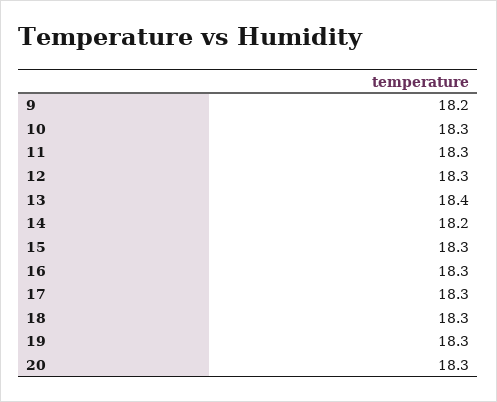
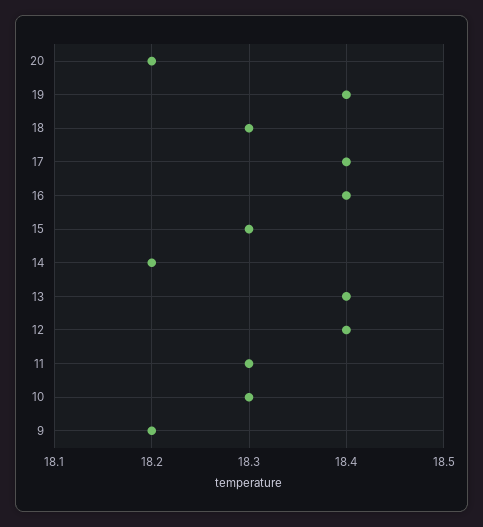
12: 18.3 -> 18.4
16: 18.3 -> 18.4
17: 18.3 -> 18.4
19: 18.3 -> 18.4
20: 18.3 -> 18.2

